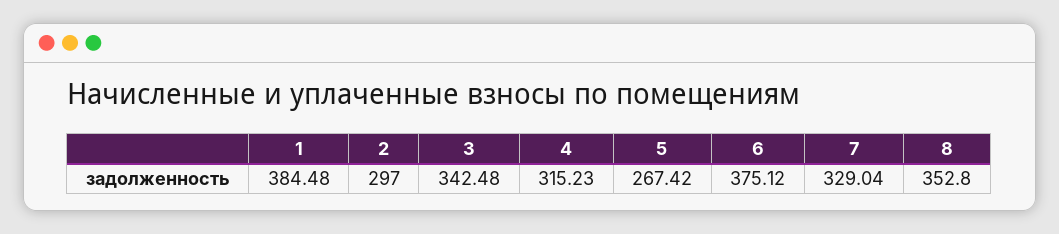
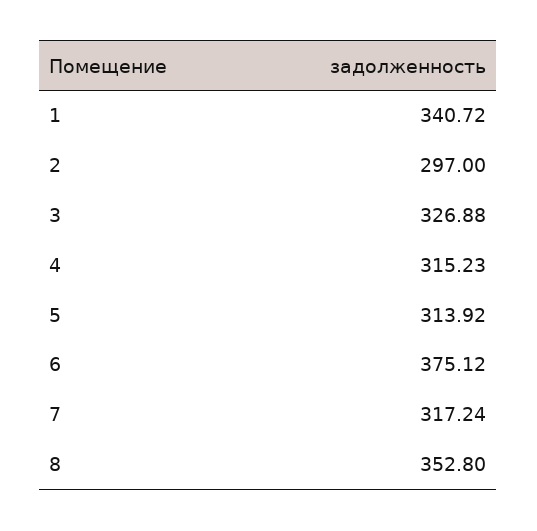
1: 384.48 -> 340.72
3: 342.48 -> 326.88
5: 267.42 -> 313.92
7: 329.04 -> 317.24

